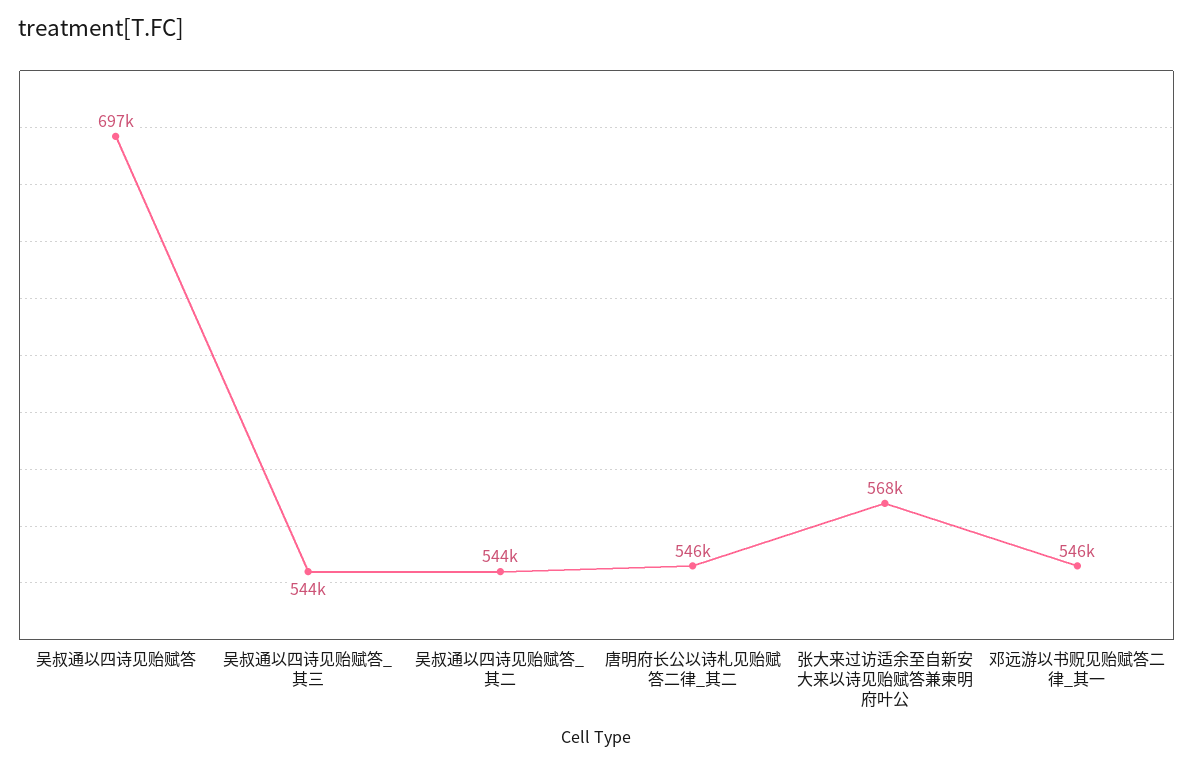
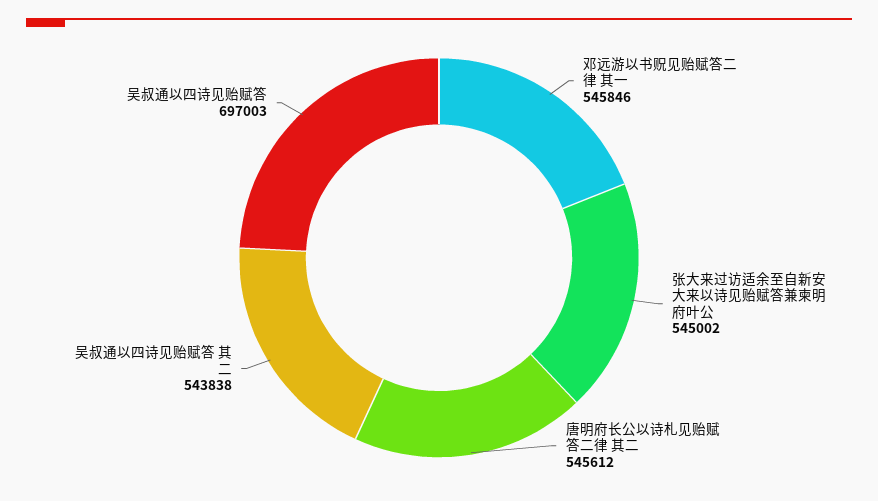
吴叔通以四诗见贻赋答_其三: 544000 -> none
张大来过访适余至自新安大来以诗见贻赋答兼柬明府叶公: 568000 -> 545002

